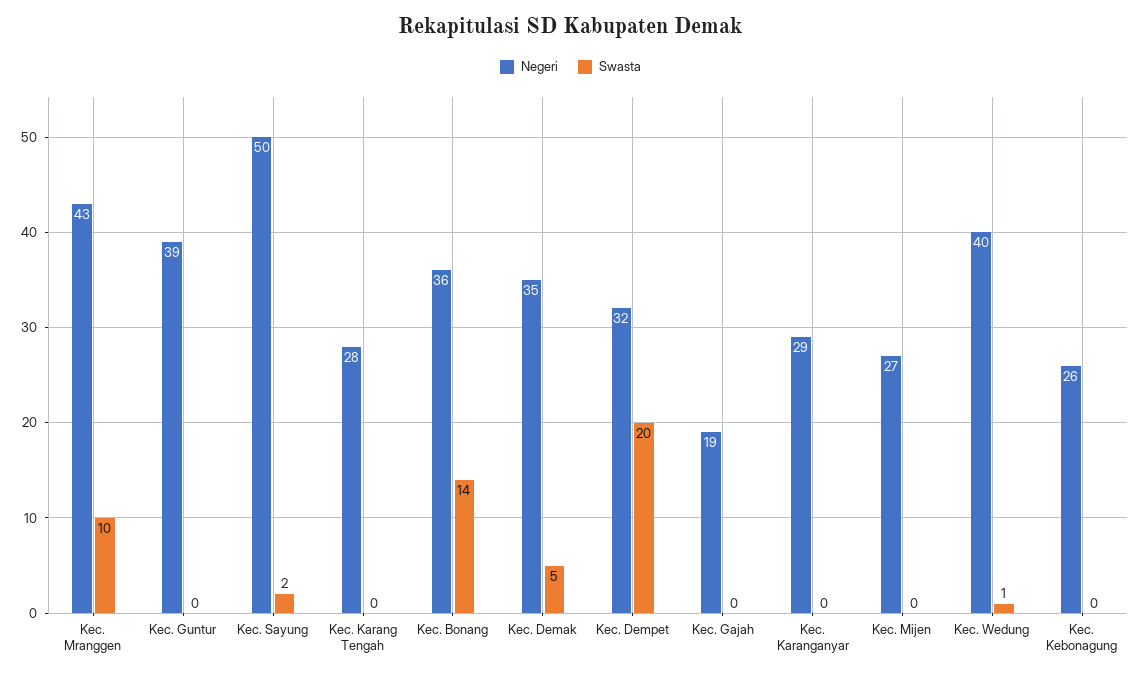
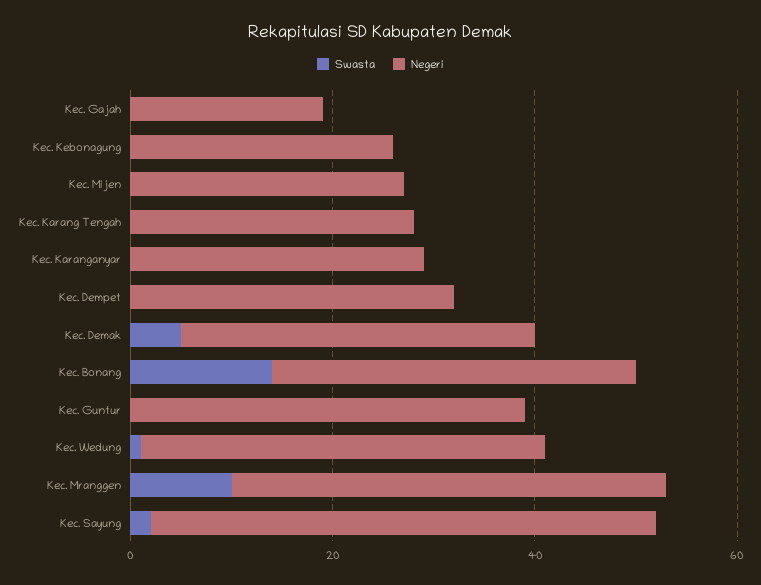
Swasta, Kec. Dempet: 20 -> 0

